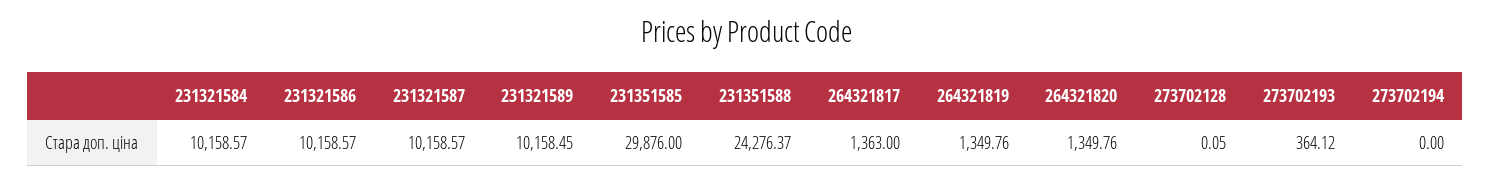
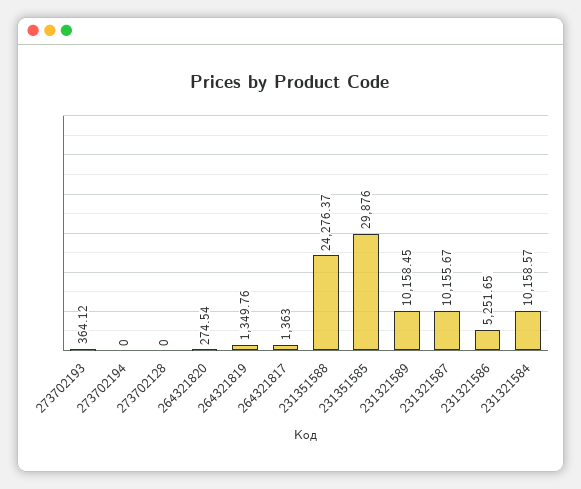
231321586: 10158.57 -> 5251.65
231321587: 10158.57 -> 10155.67
264321820: 1349.76 -> 274.54
273702128: 0.05 -> 0

